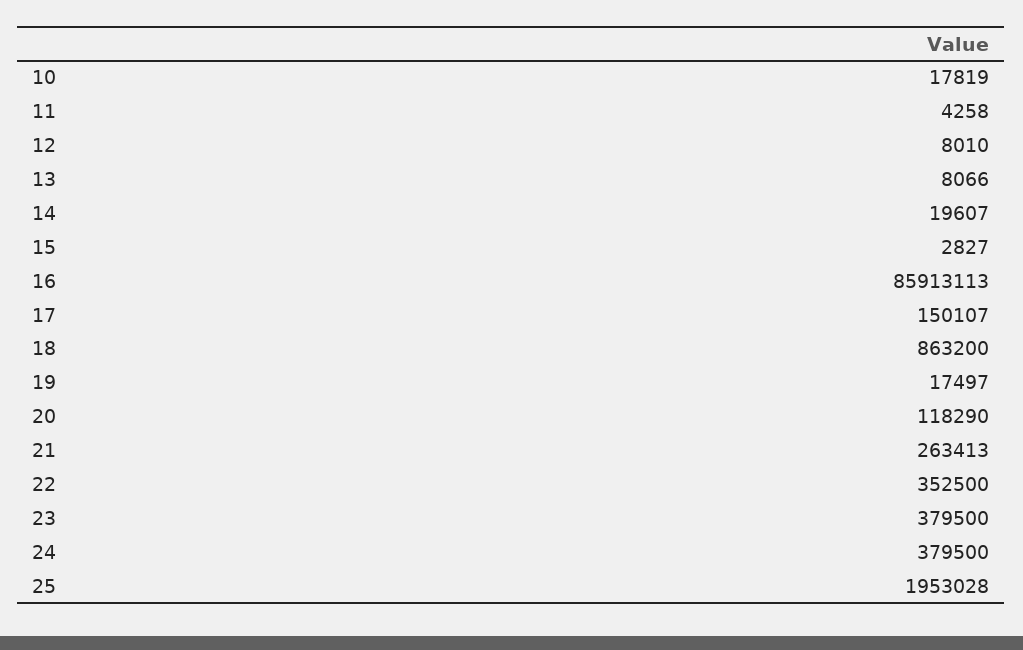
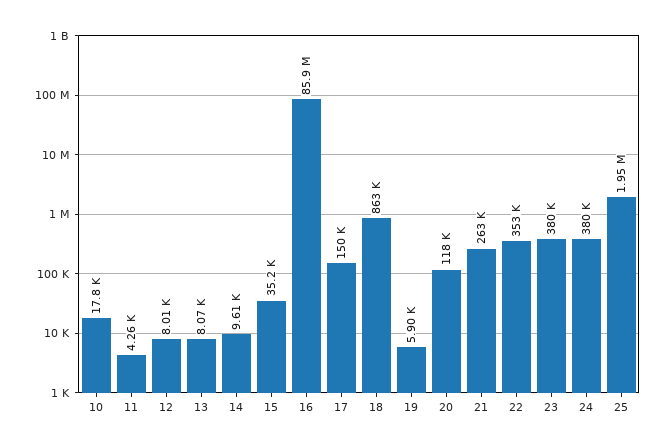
14: 19607 -> 9610
15: 2827 -> 35200
19: 17497 -> 5900

